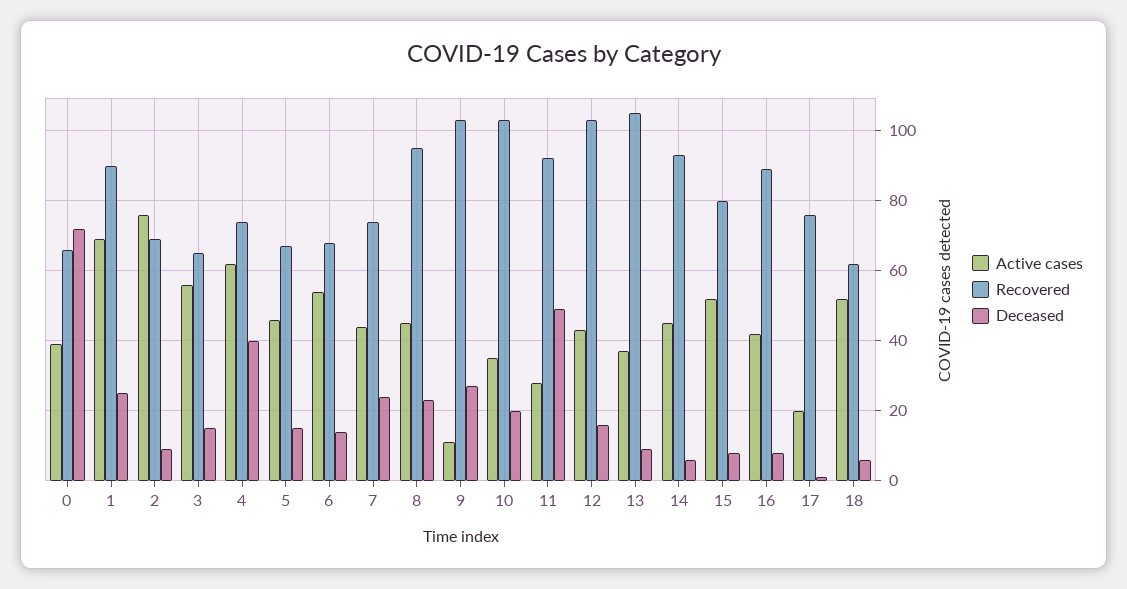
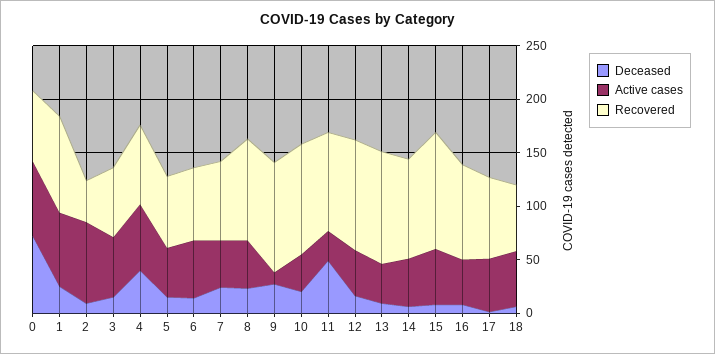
Active cases, 0: 40 -> 70
Recovered, 2: 70 -> 40
Recovered, 15: 80 -> 110
Active cases, 17: 20 -> 50

